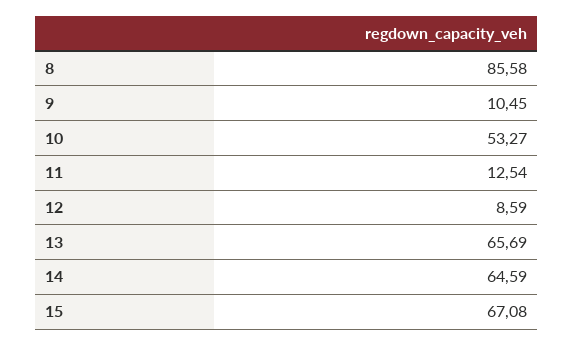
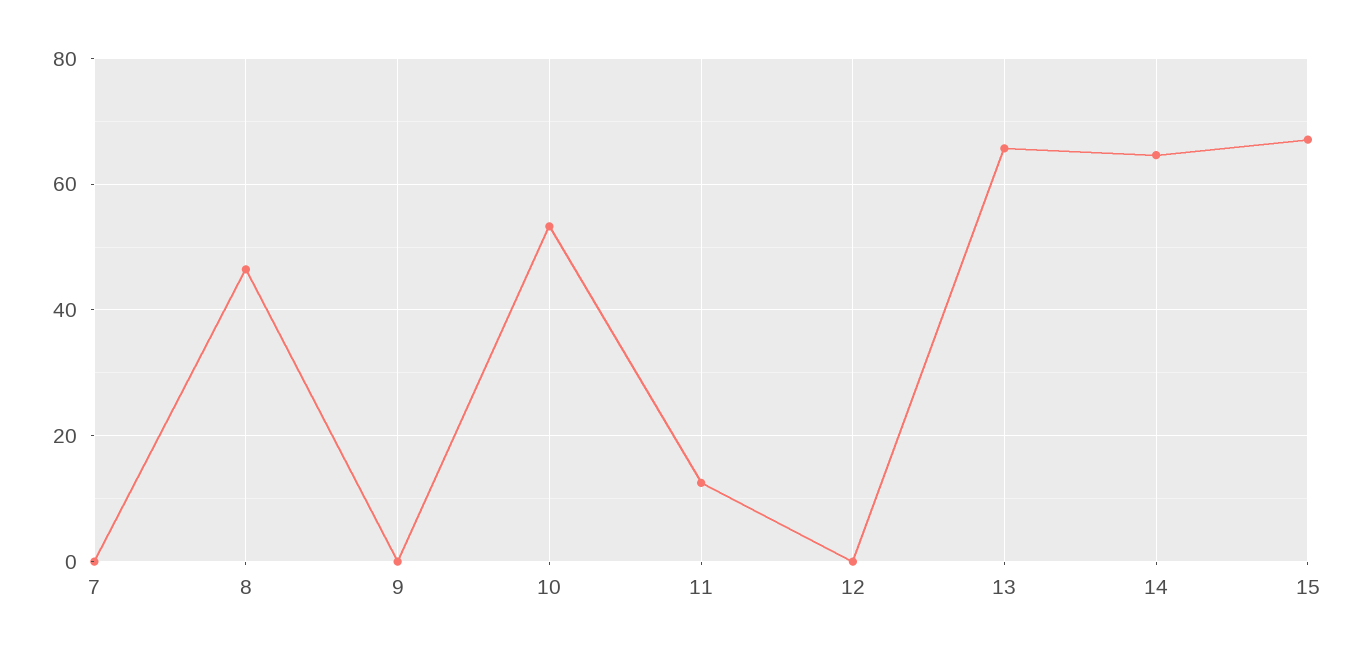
8: 85.58 -> 46
9: 10.45 -> 0
12: 8.59 -> 0
7: none -> 0

